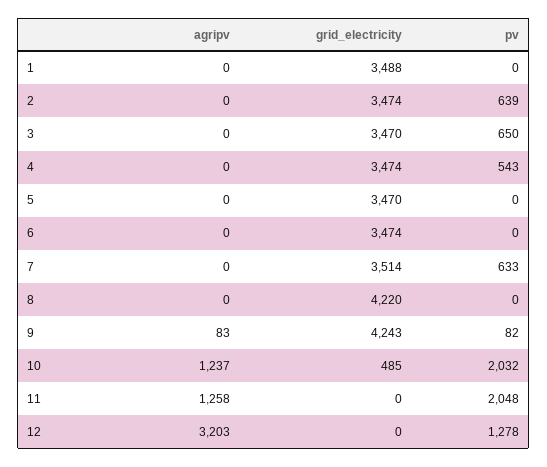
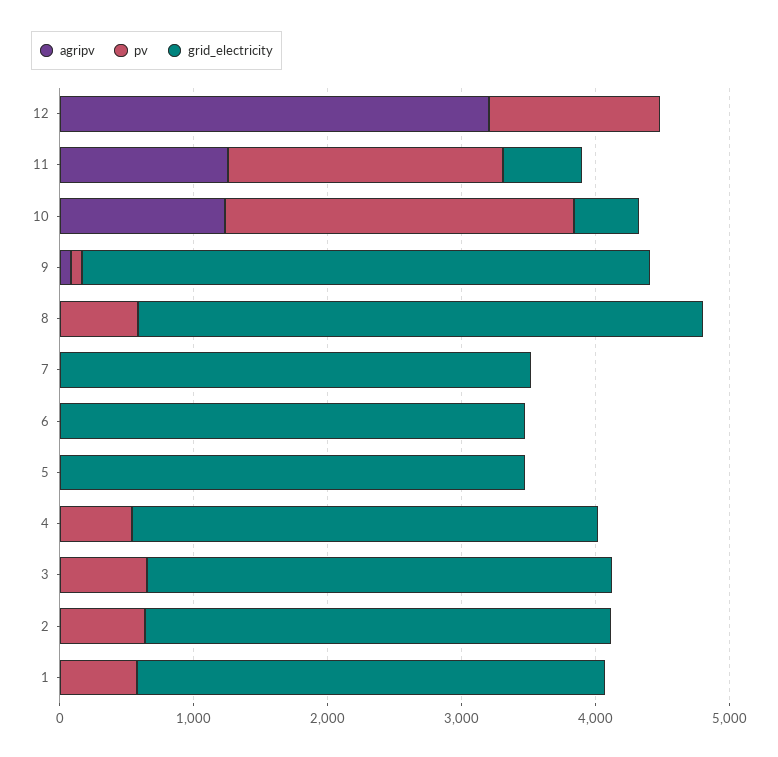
pv, 1: 0 -> 600
pv, 7: 633 -> 0
pv, 8: 0 -> 600
pv, 10: 2032 -> 2600
grid_electricity, 11: 0 -> 600

